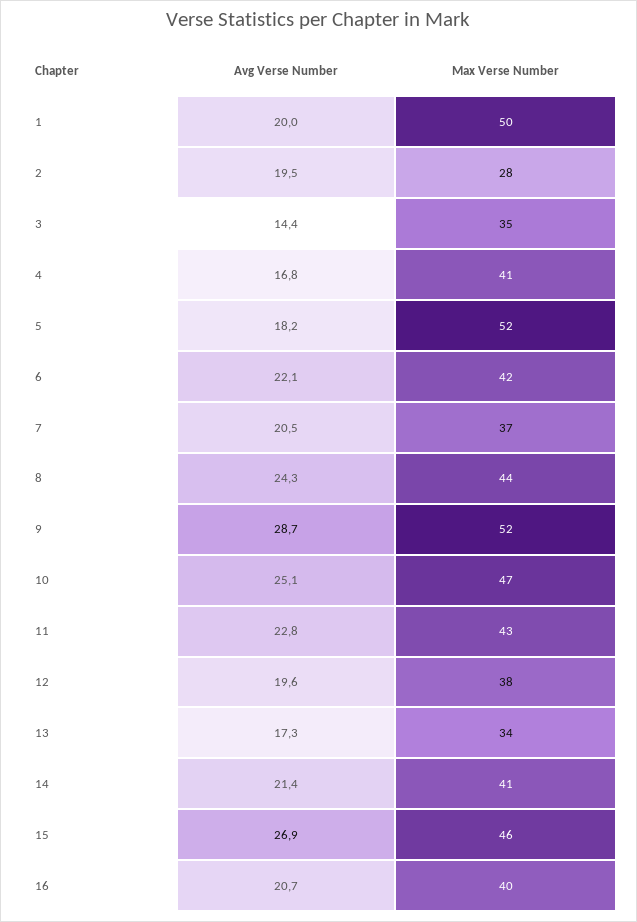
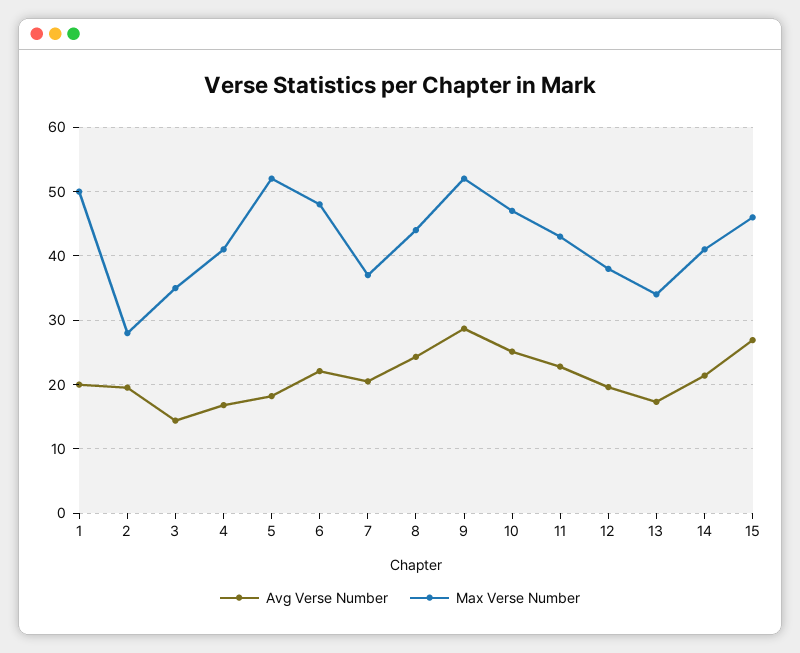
Max Verse Number, 6: 42 -> 48
Avg Verse Number, 16: 20.7 -> none
Max Verse Number, 16: 40 -> none

